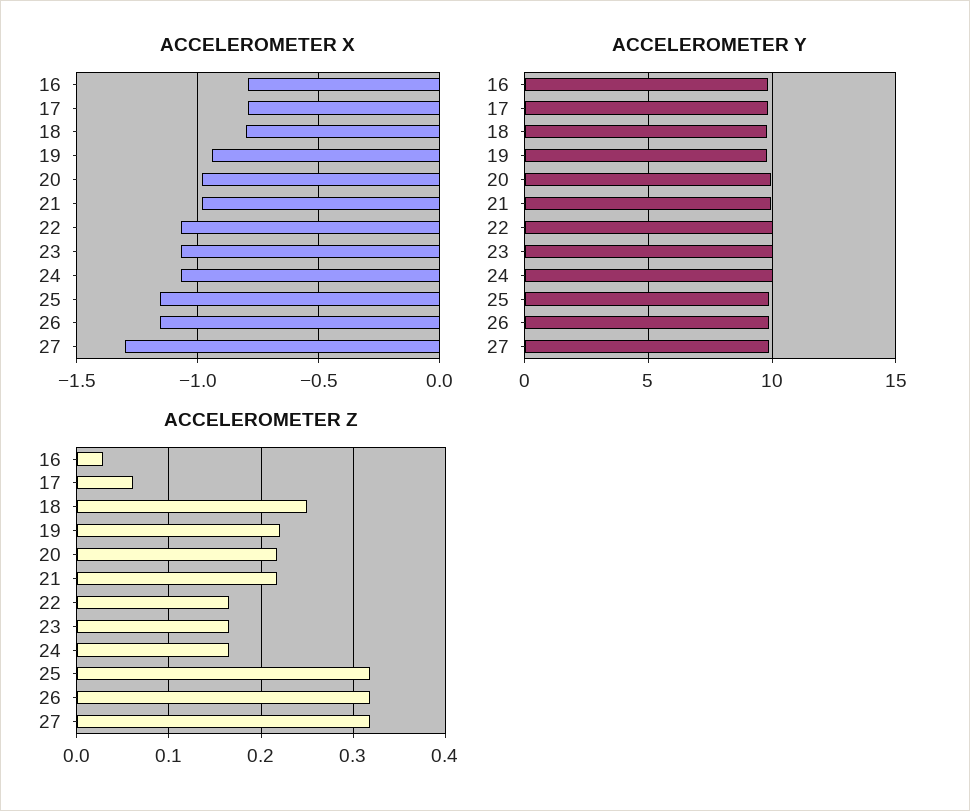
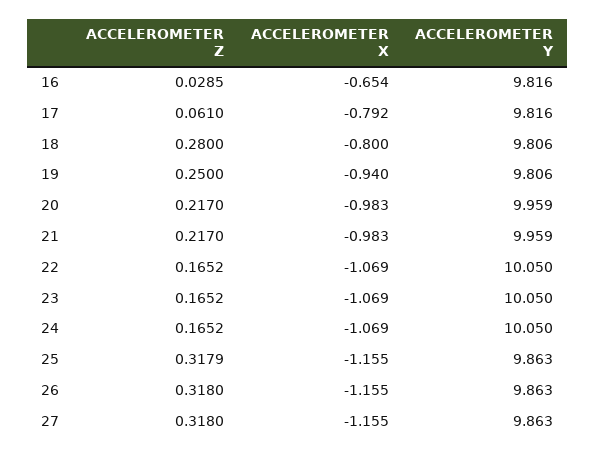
ACCELEROMETER X, 16: -0.8 -> -0.654
ACCELEROMETER X, 27: -1.3 -> -1.155
ACCELEROMETER Z, 18: 0.25 -> 0.28
ACCELEROMETER Z, 19: 0.22 -> 0.25

